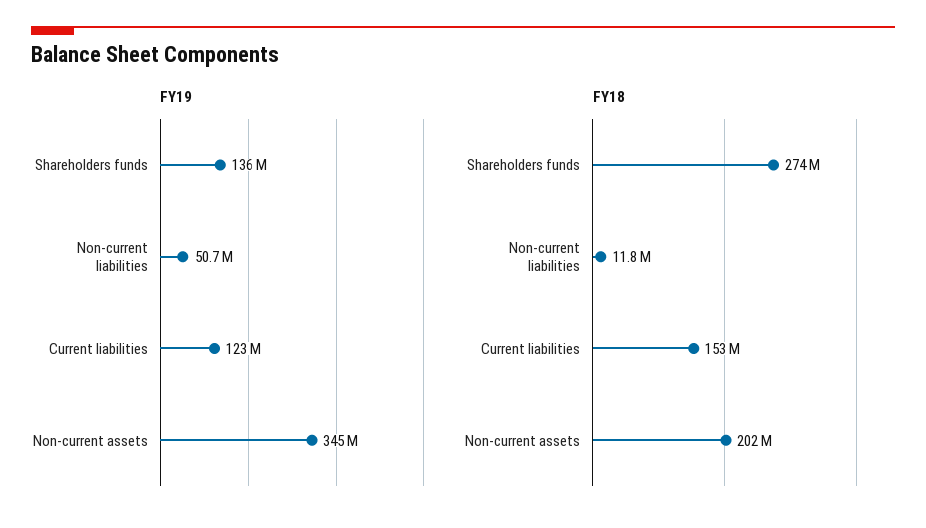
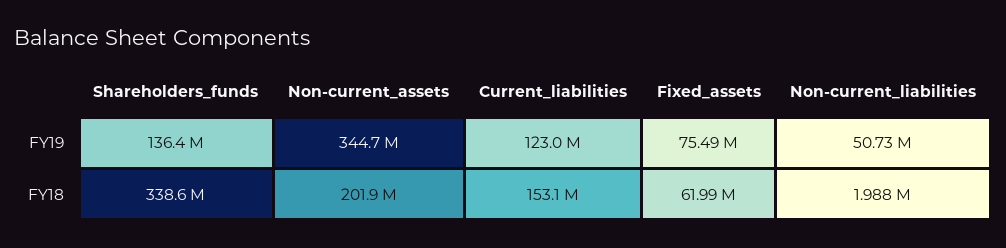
FY18, Shareholders funds: 274000000 -> 338600000
FY18, Non-current liabilities: 11800000 -> 1988000
FY19, Fixed_assets: none -> 75490000
FY18, Fixed_assets: none -> 61990000

